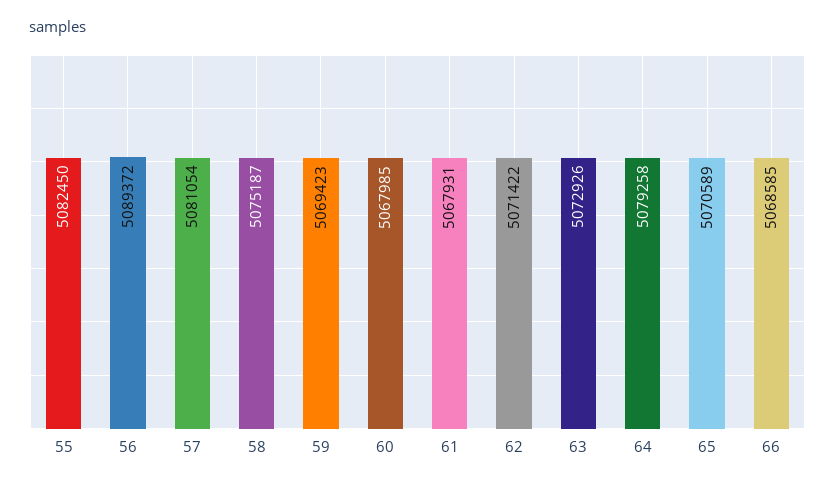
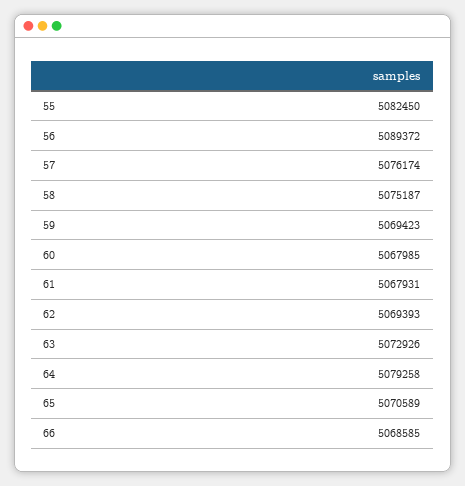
57: 5081054 -> 5076174
62: 5071422 -> 5069393

